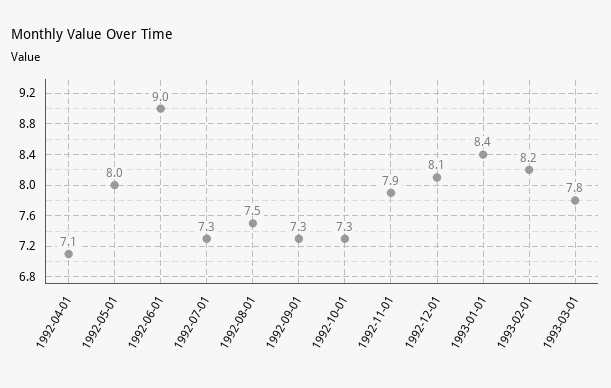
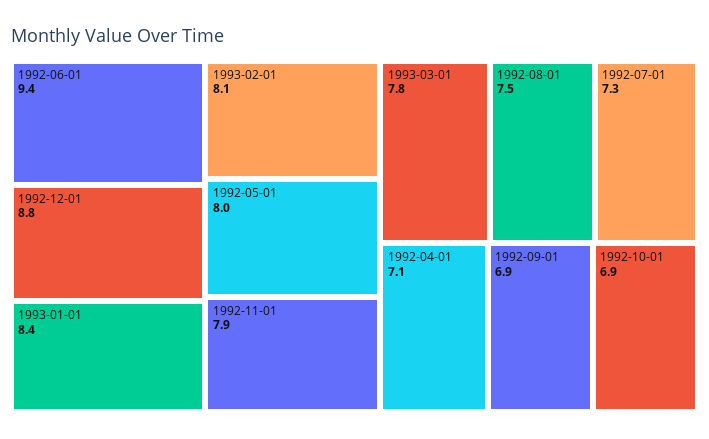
1992-06-01: 9 -> 9.4
1992-09-01: 7.3 -> 6.9
1992-10-01: 7.3 -> 6.9
1992-12-01: 8.1 -> 8.8
1993-02-01: 8.2 -> 8.1

